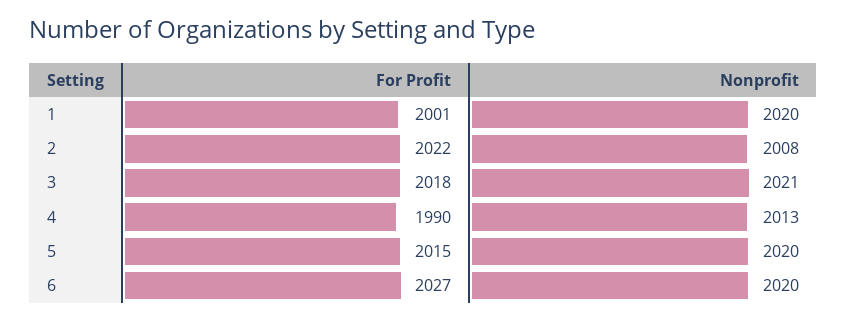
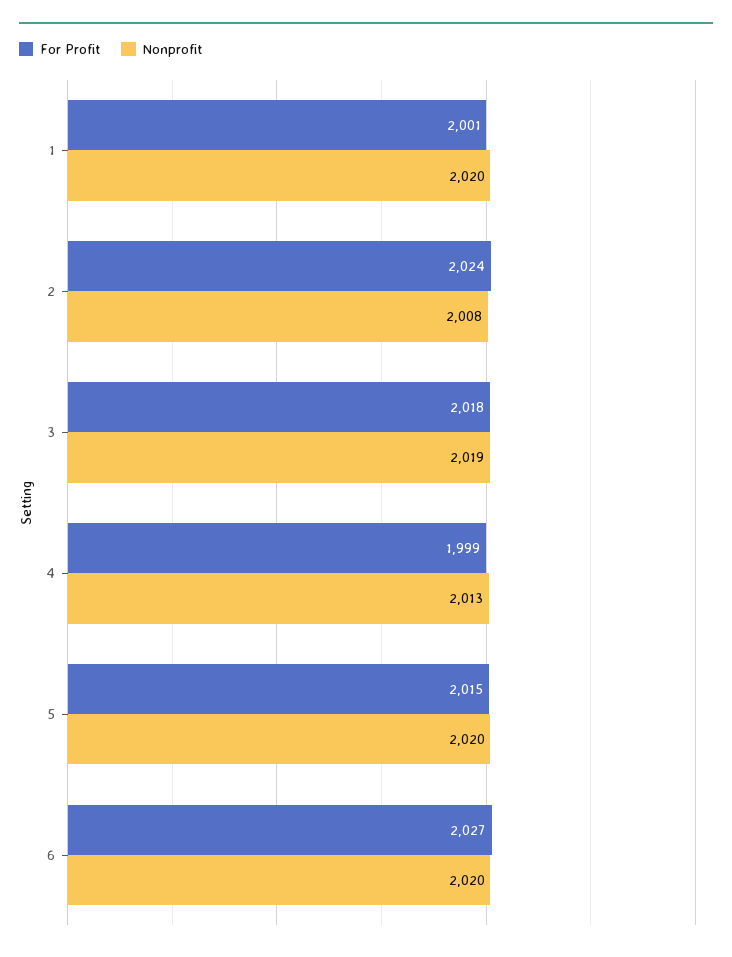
For Profit, 2: 2022 -> 2024
Nonprofit, 3: 2021 -> 2019
For Profit, 4: 1990 -> 1999

